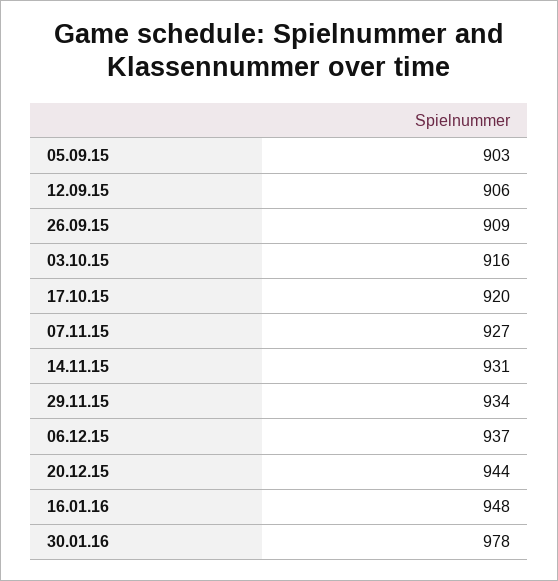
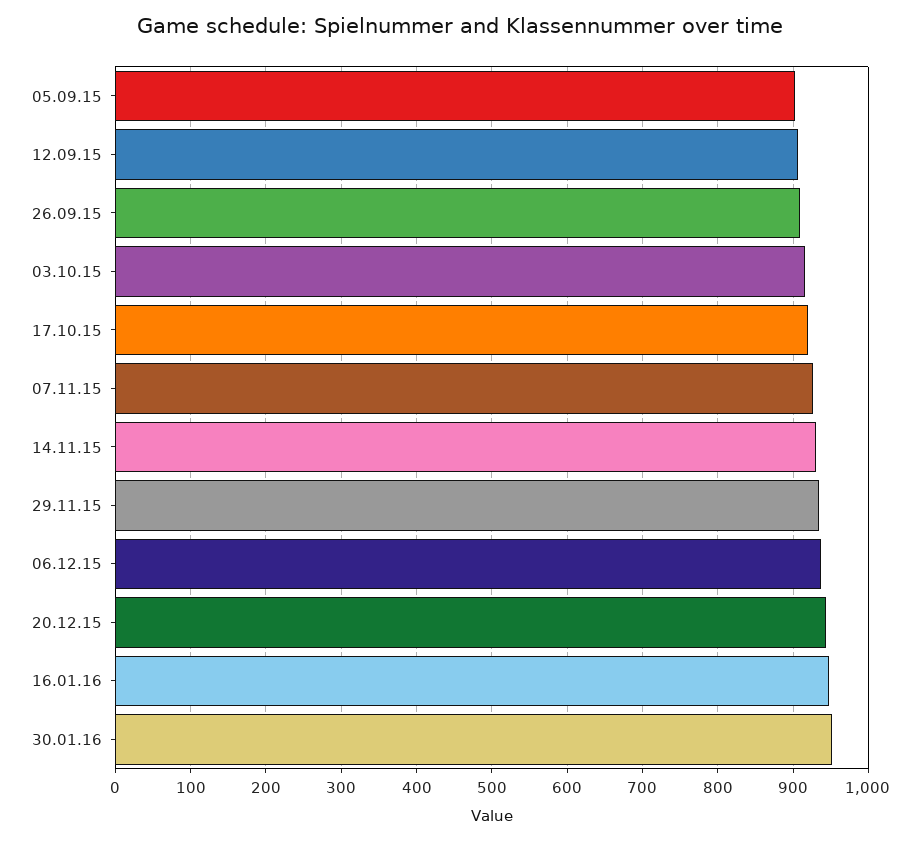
30.01.16: 978 -> 950

